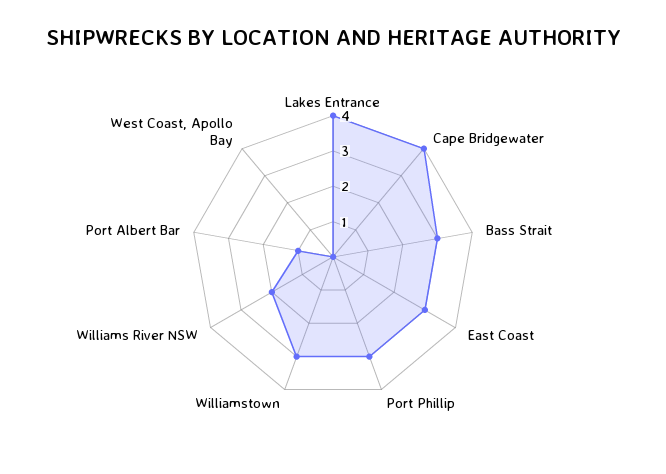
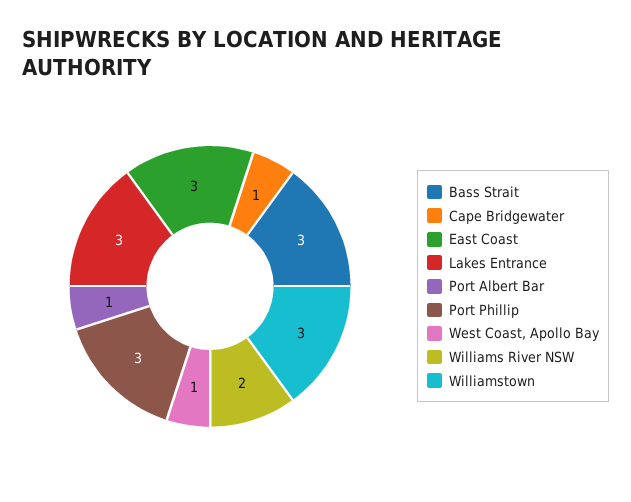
Lakes Entrance: 4 -> 3
Cape Bridgewater: 4 -> 1
West Coast, Apollo Bay: 0 -> 1

